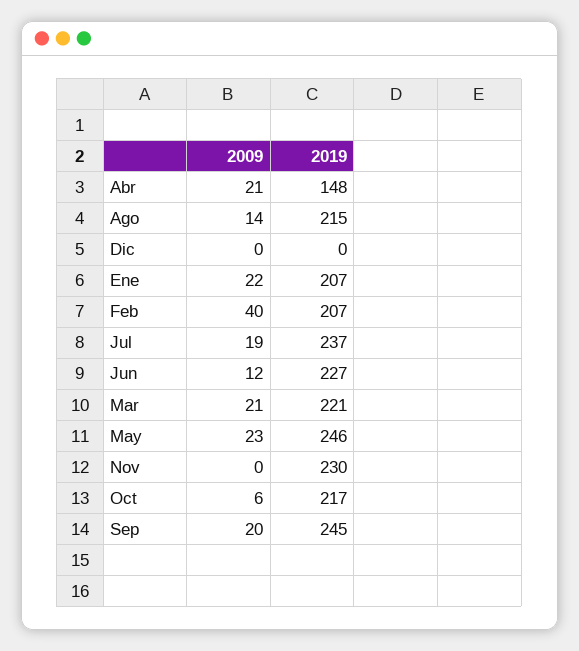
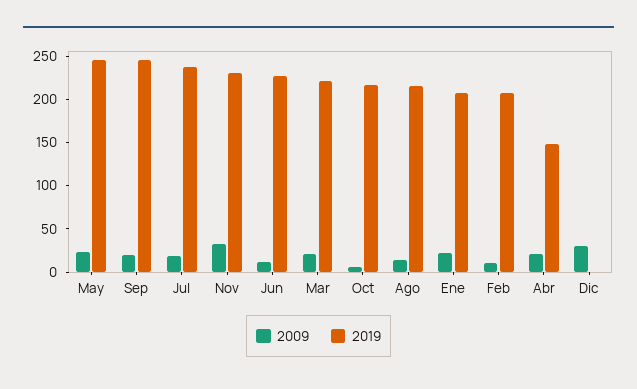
2009, Dic: 0 -> 30
2009, Feb: 40 -> 10
2009, Nov: 0 -> 30

